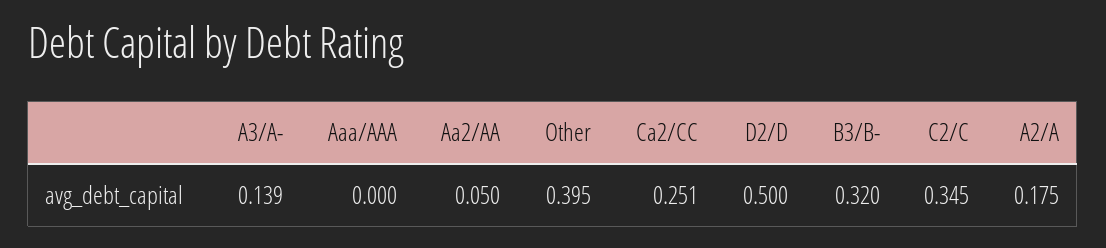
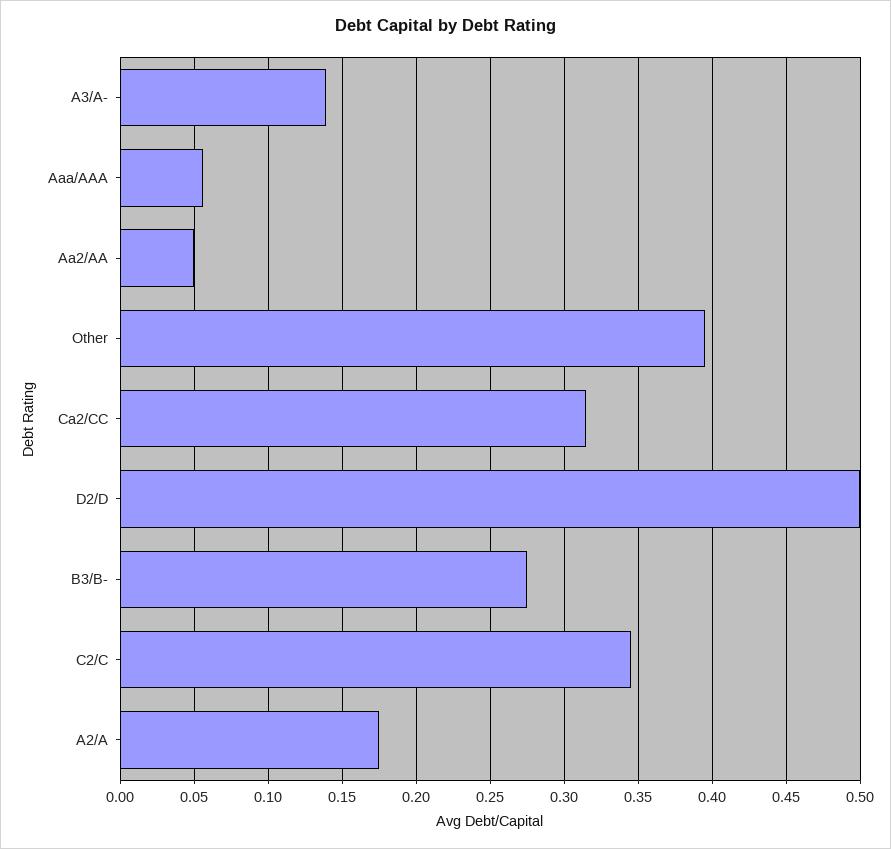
Aaa/AAA: 0 -> 0.055
Ca2/CC: 0.251 -> 0.315
B3/B-: 0.32 -> 0.275

